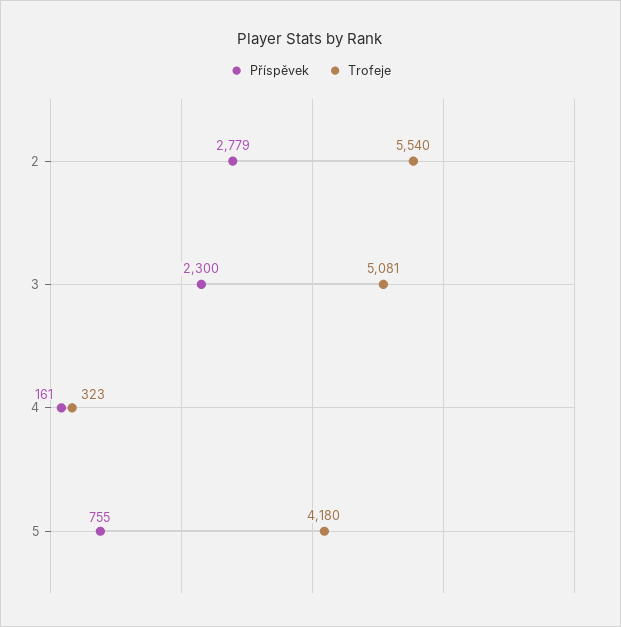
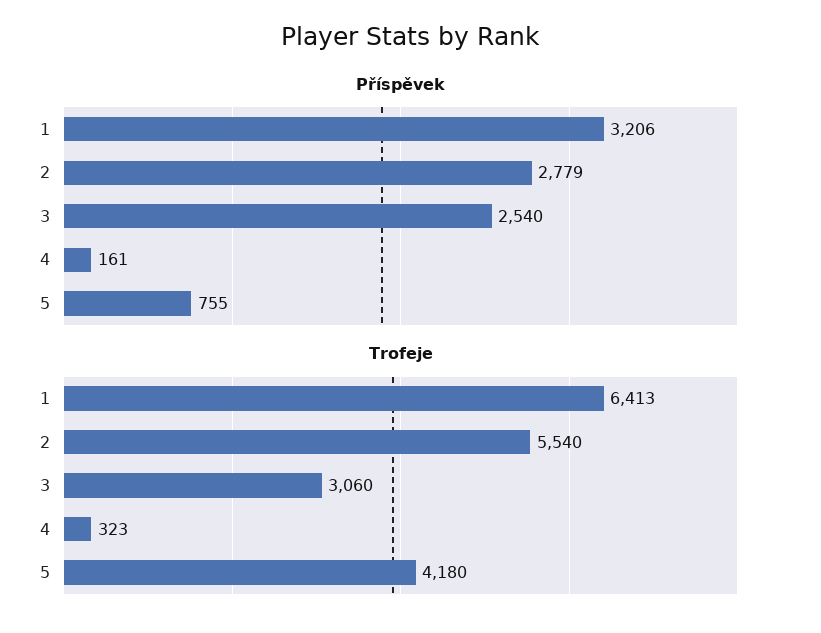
Příspěvek, 3: 2300 -> 2540
Trofeje, 3: 5081 -> 3060
Příspěvek, 1: none -> 3206
Trofeje, 1: none -> 6413

